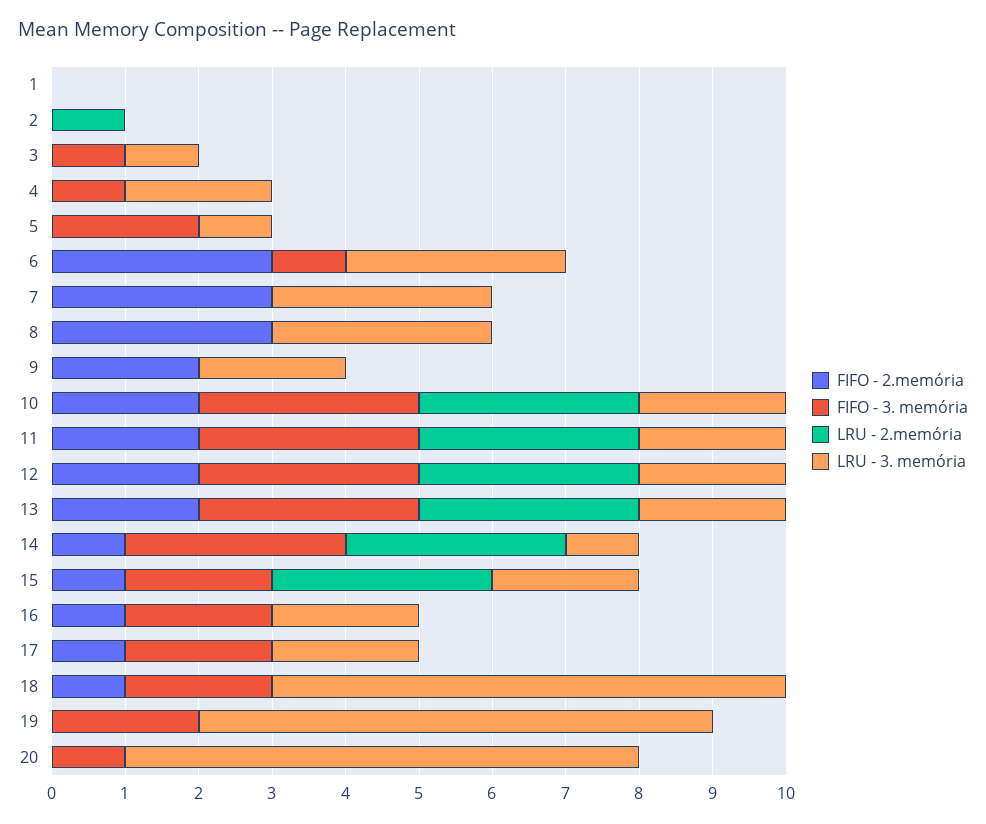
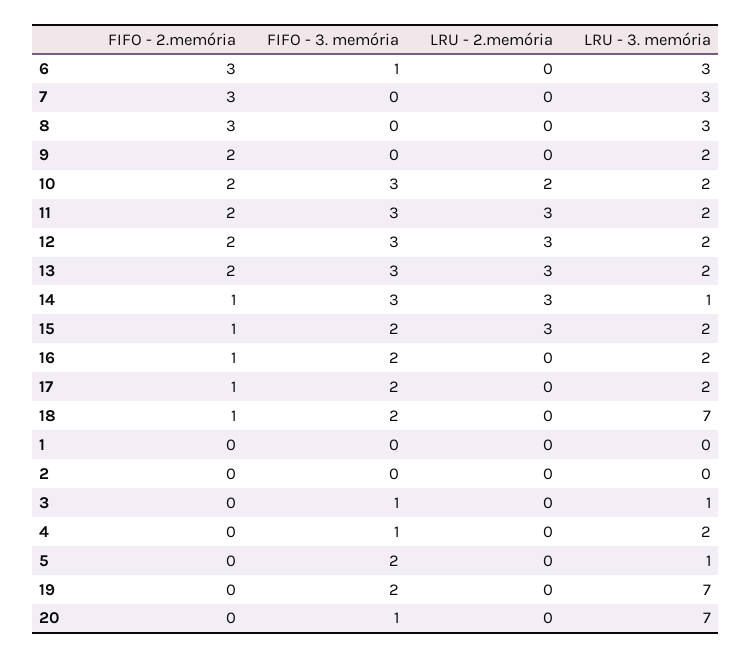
LRU - 2.memória, 2: 1 -> 0
LRU - 2.memória, 10: 3 -> 2

